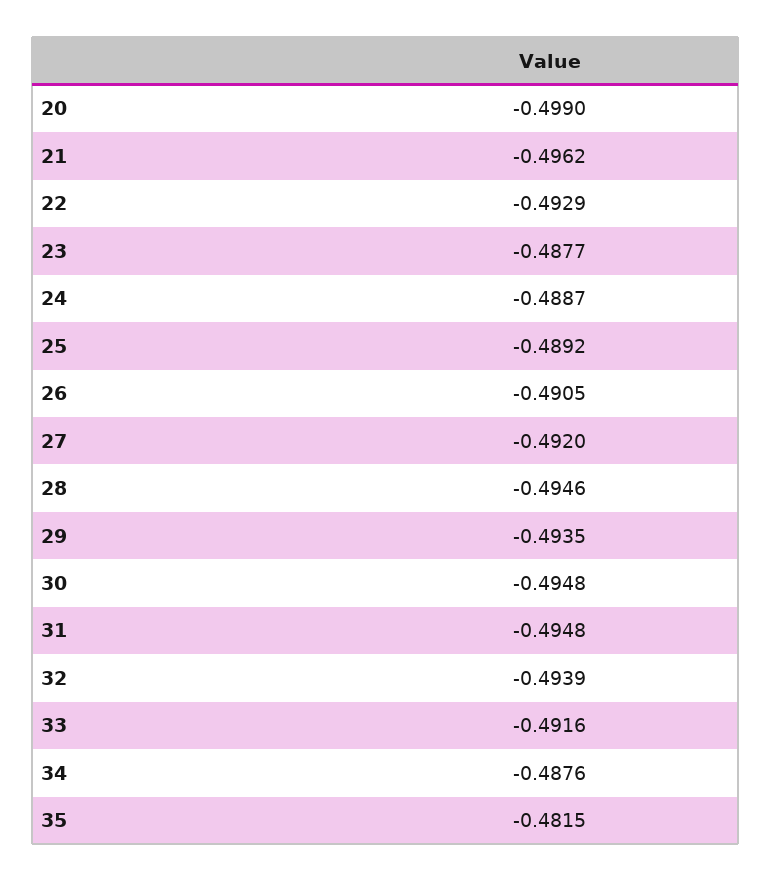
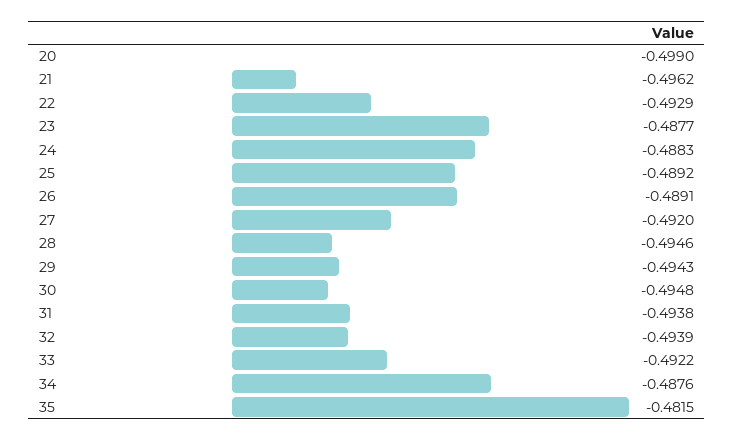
24: -0.4887 -> -0.4883
26: -0.4905 -> -0.4891
29: -0.4935 -> -0.4943
31: -0.4948 -> -0.4938
33: -0.4916 -> -0.4922

